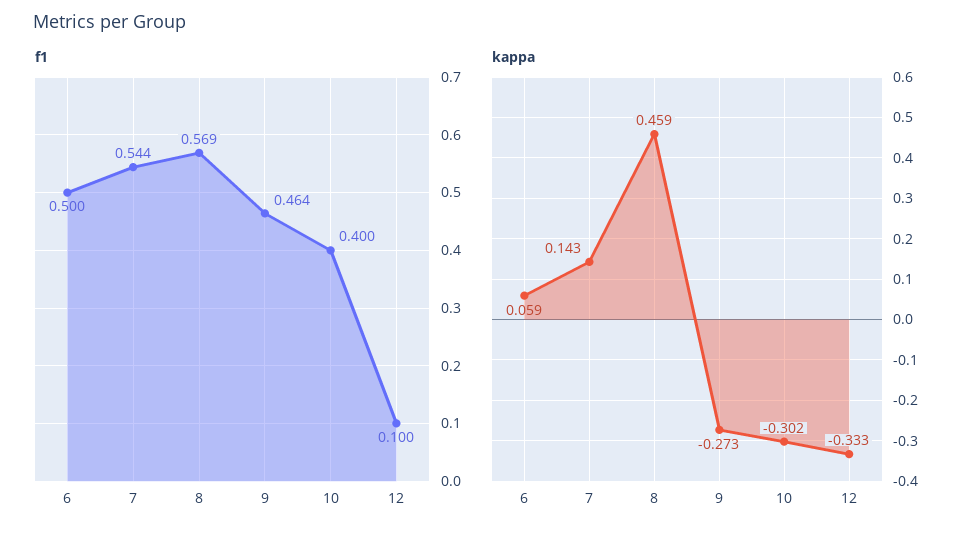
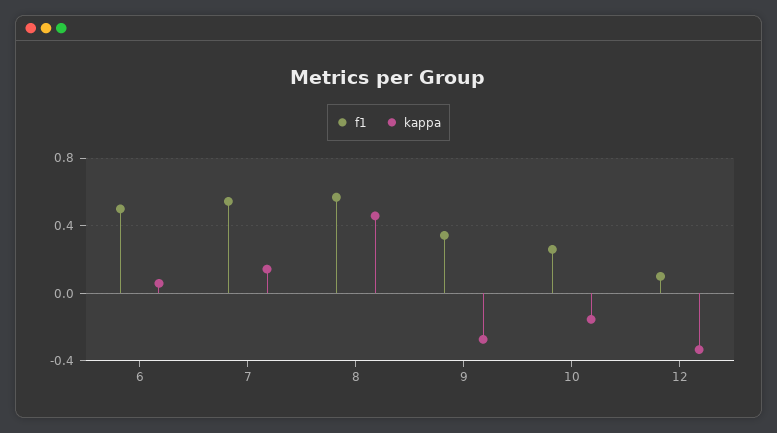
f1, 9: 0.464 -> 0.35
f1, 10: 0.4 -> 0.25
kappa, 10: -0.302 -> -0.15

